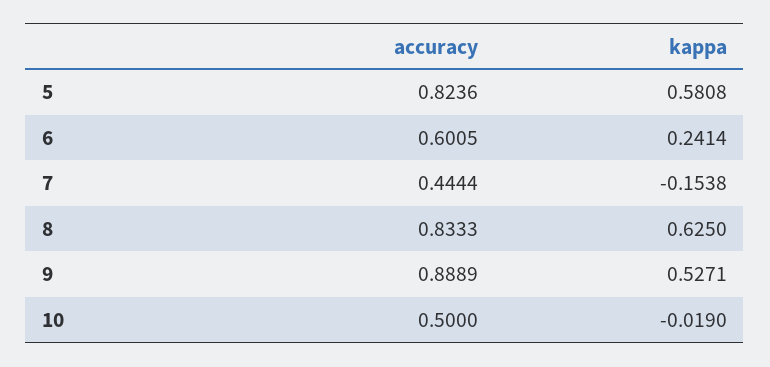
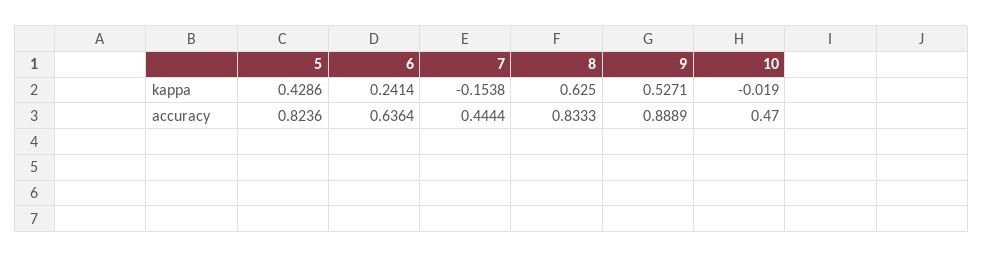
kappa, 5: 0.5808 -> 0.4286
accuracy, 6: 0.6005 -> 0.6364
accuracy, 10: 0.5 -> 0.47

